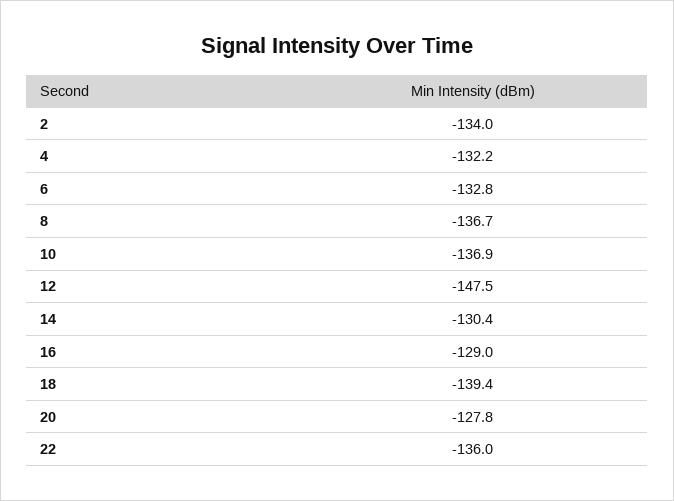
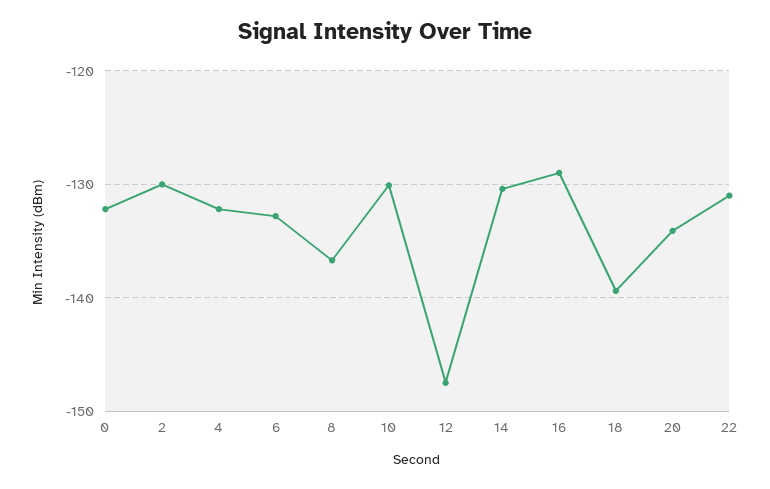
2: -134 -> -130
10: -136.9 -> -130
20: -127.8 -> -134
22: -136 -> -131
0: none -> -132

